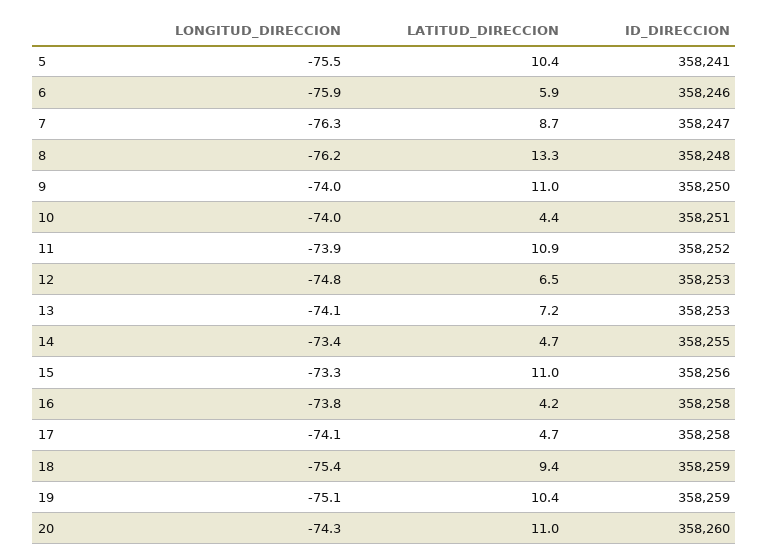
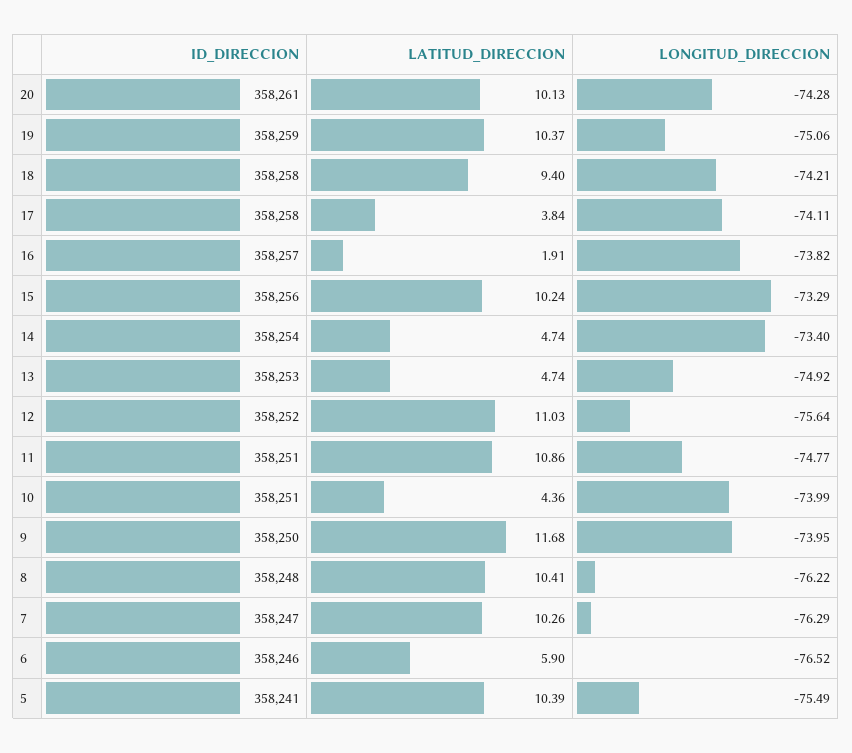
LONGITUD_DIRECCION, 6: -75.9 -> -76.52
LATITUD_DIRECCION, 7: 8.7 -> 10.26
LATITUD_DIRECCION, 8: 13.3 -> 10.41
LATITUD_DIRECCION, 9: 11 -> 11.68
LONGITUD_DIRECCION, 11: -73.9 -> -74.77
ID_DIRECCION, 11: 358252 -> 358251
LONGITUD_DIRECCION, 12: -74.8 -> -75.64
LATITUD_DIRECCION, 12: 6.5 -> 11.03
ID_DIRECCION, 12: 358253 -> 358252
LONGITUD_DIRECCION, 13: -74.1 -> -74.92
LATITUD_DIRECCION, 13: 7.2 -> 4.74
ID_DIRECCION, 14: 358255 -> 358254
LATITUD_DIRECCION, 15: 11 -> 10.24
LATITUD_DIRECCION, 16: 4.2 -> 1.91
ID_DIRECCION, 16: 358258 -> 358257
LATITUD_DIRECCION, 17: 4.7 -> 3.84
LONGITUD_DIRECCION, 18: -75.4 -> -74.21
ID_DIRECCION, 18: 358259 -> 358258
LATITUD_DIRECCION, 20: 11 -> 10.13
ID_DIRECCION, 20: 358260 -> 358261

